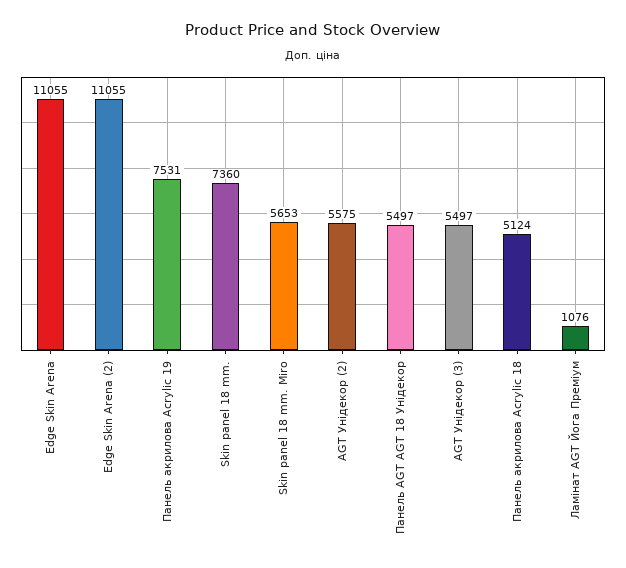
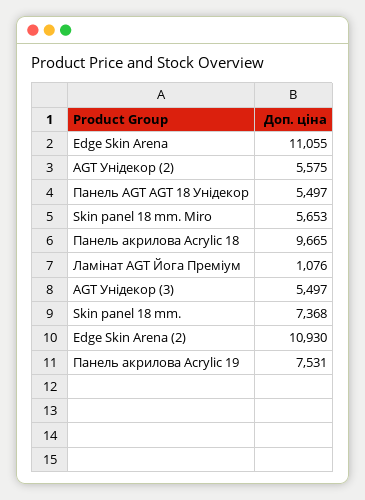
Edge Skin Arena (2): 11055 -> 10930
Skin panel 18 mm.: 7360 -> 7368
Панель акрилова Acrylic 18: 5124 -> 9665

